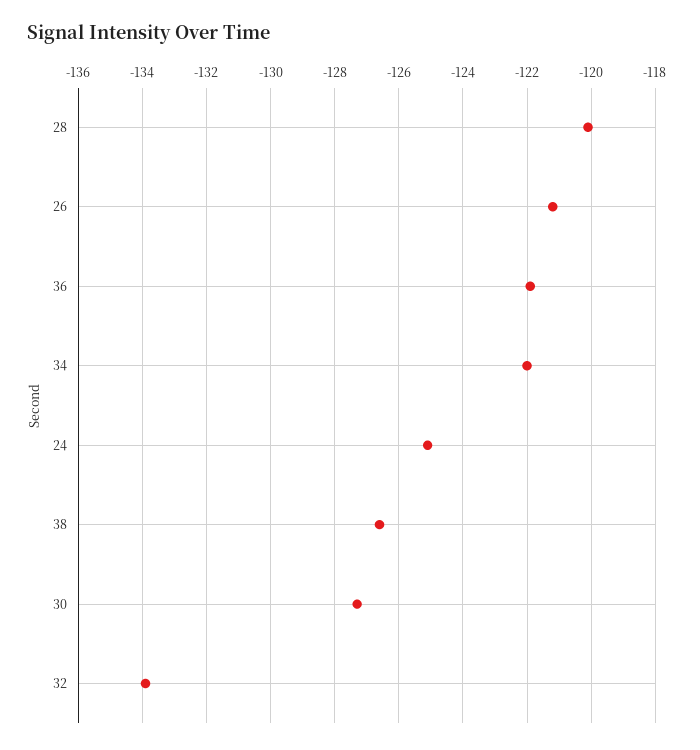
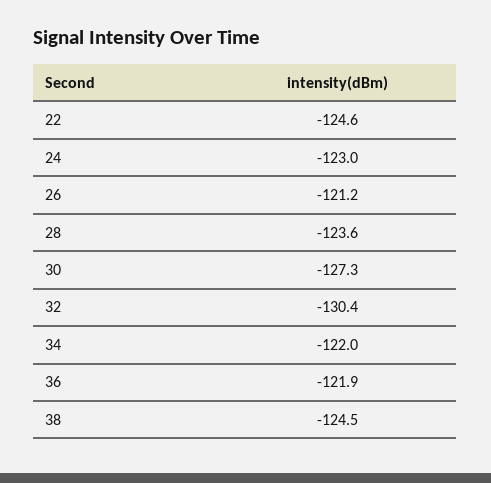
28: -120 -> -123.6
24: -125 -> -123
38: -126.5 -> -124.5
32: -134 -> -130.4
22: none -> -124.6

